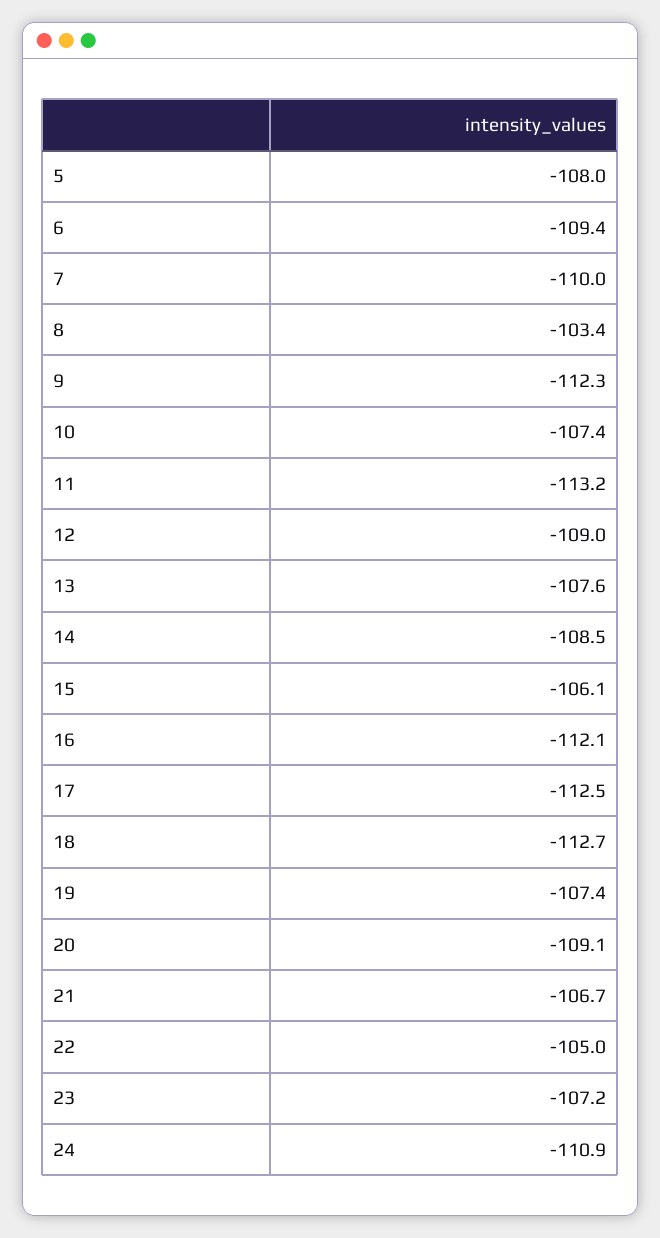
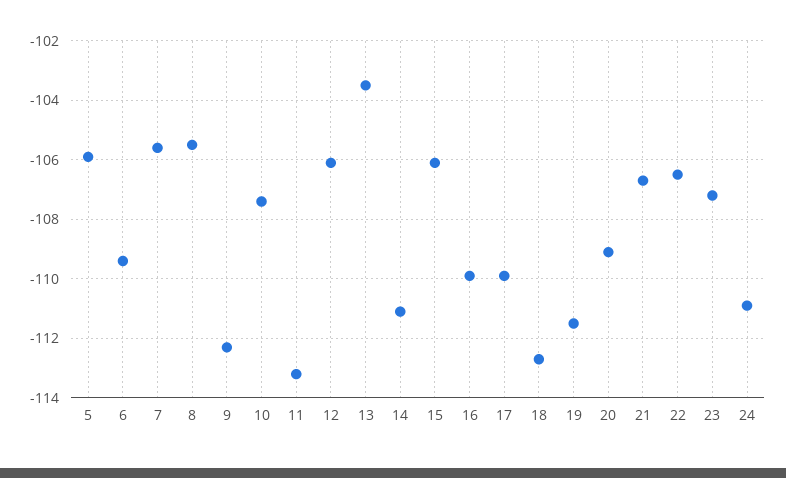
5: -108 -> -106
7: -110 -> -105.5
8: -103.4 -> -105.5
12: -109 -> -106
13: -107.6 -> -103.5
14: -108.5 -> -111
16: -112.1 -> -110
17: -112.5 -> -110
19: -107.4 -> -111.5
22: -105 -> -106.5

